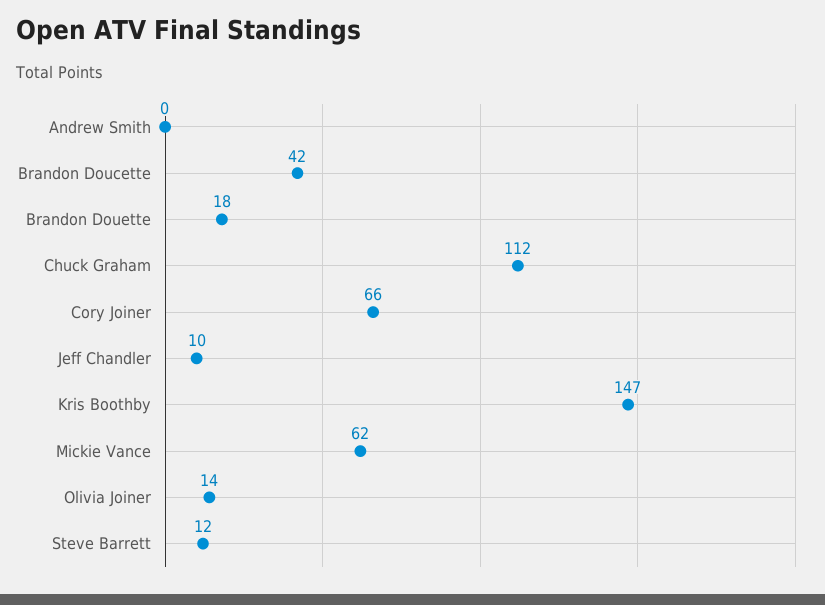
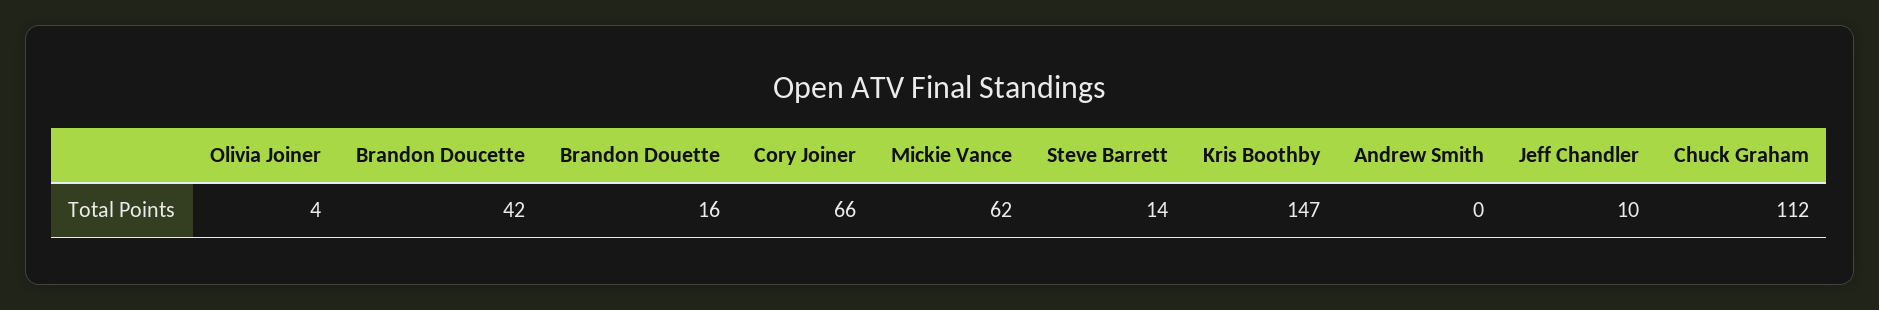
Brandon Douette: 18 -> 16
Olivia Joiner: 14 -> 4
Steve Barrett: 12 -> 14

